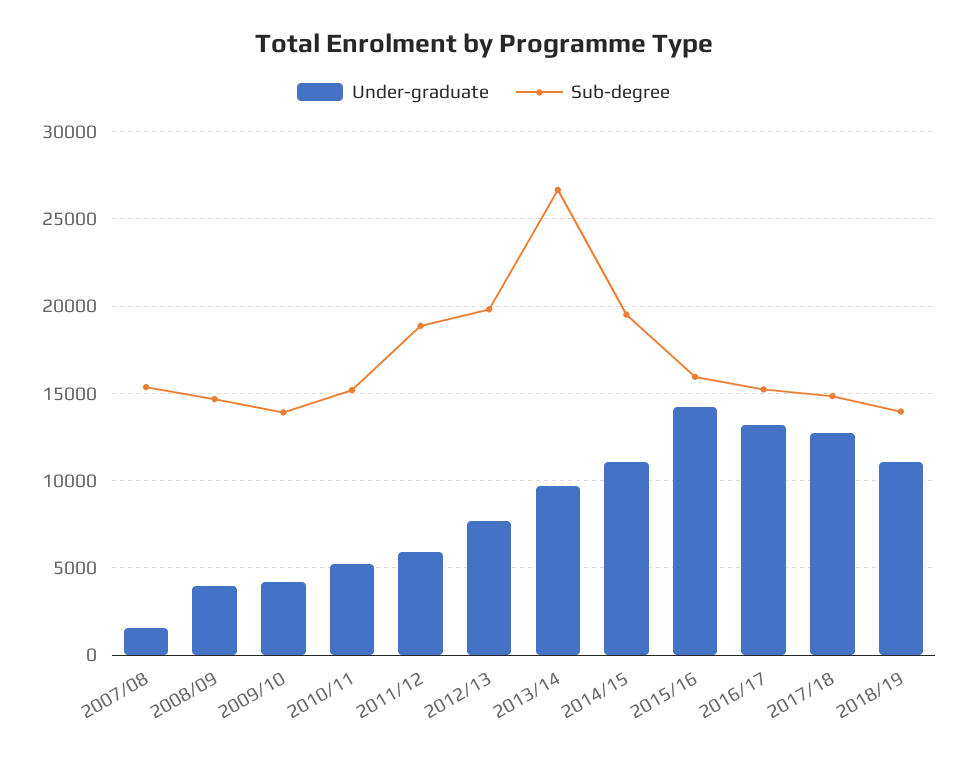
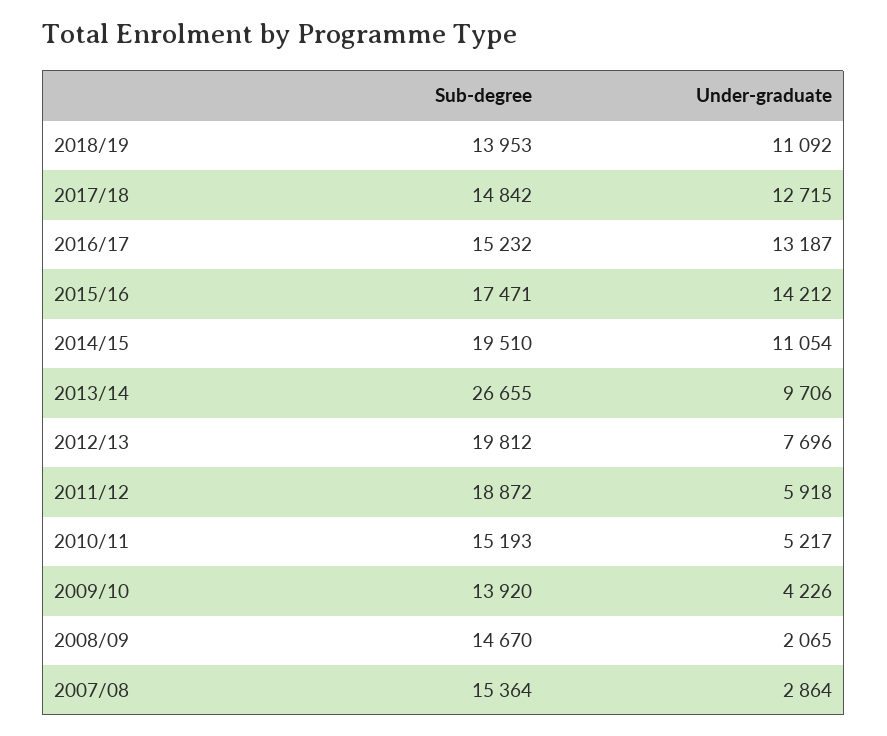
Under-graduate, 2007/08: 1500 -> 2864
Under-graduate, 2008/09: 4000 -> 2065
Sub-degree, 2015/16: 16000 -> 17471

